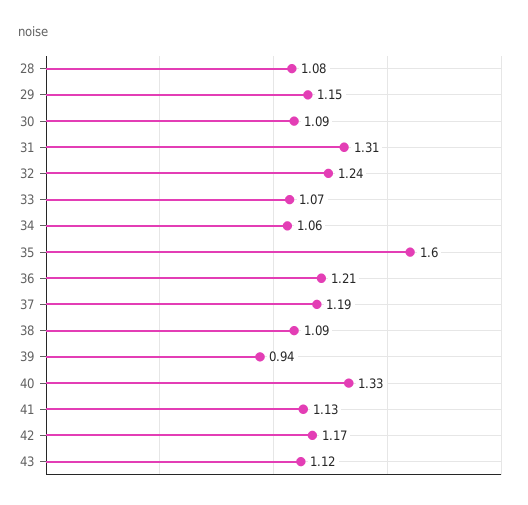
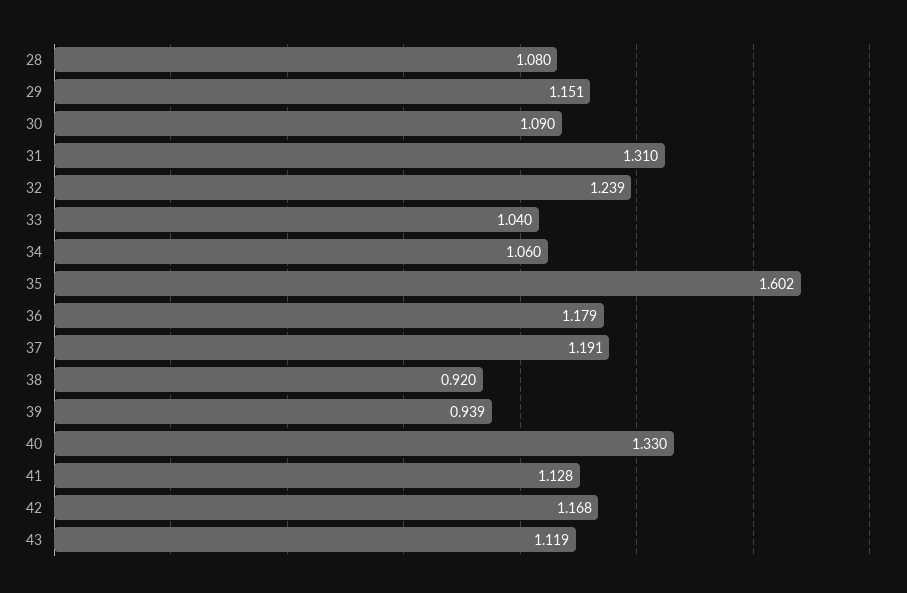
33: 1.07 -> 1.04
36: 1.21 -> 1.179
38: 1.09 -> 0.92

